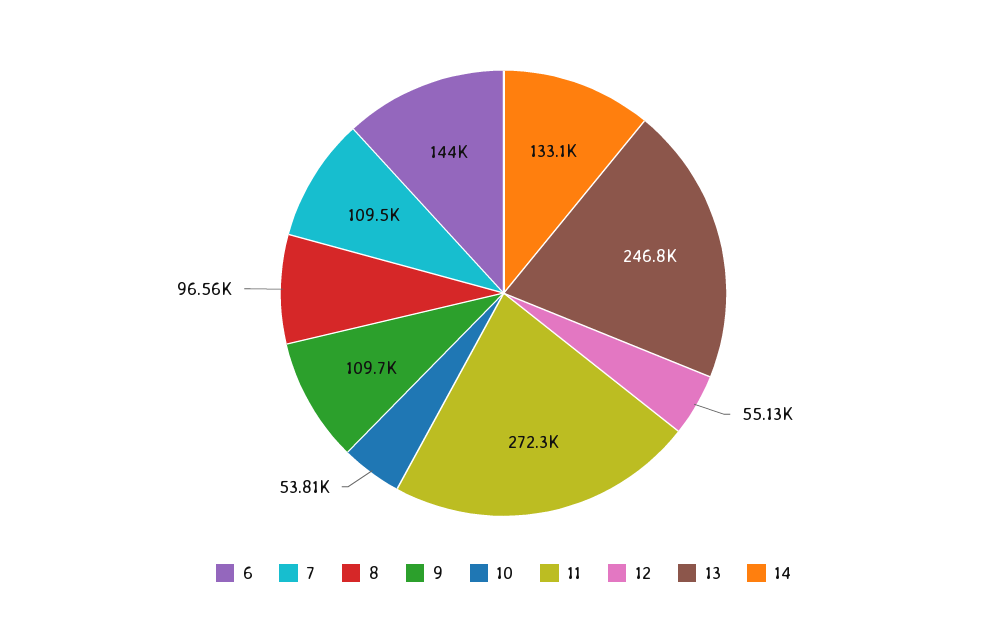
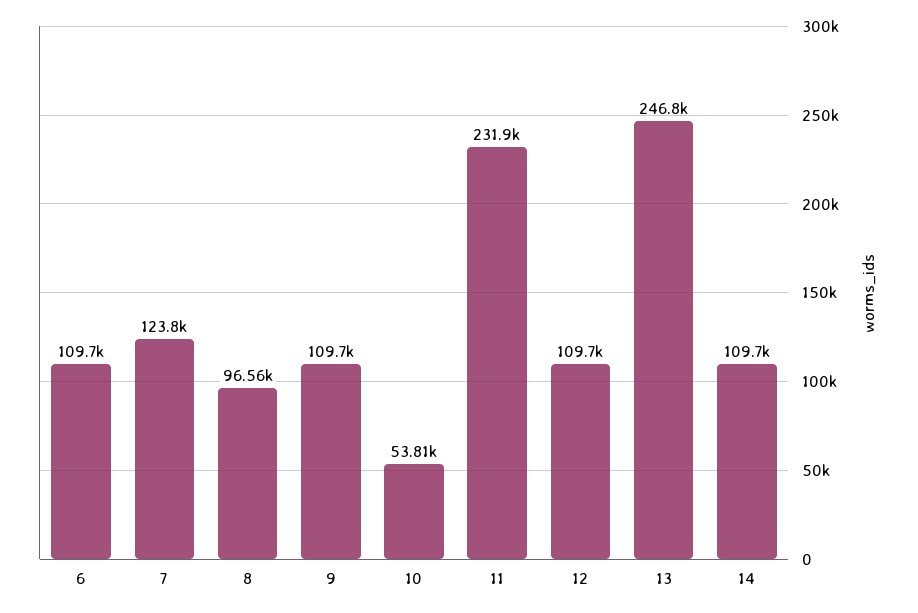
6: 144000 -> 109700
7: 109500 -> 123800
11: 272300 -> 231900
12: 55130 -> 109700
14: 133100 -> 109700

